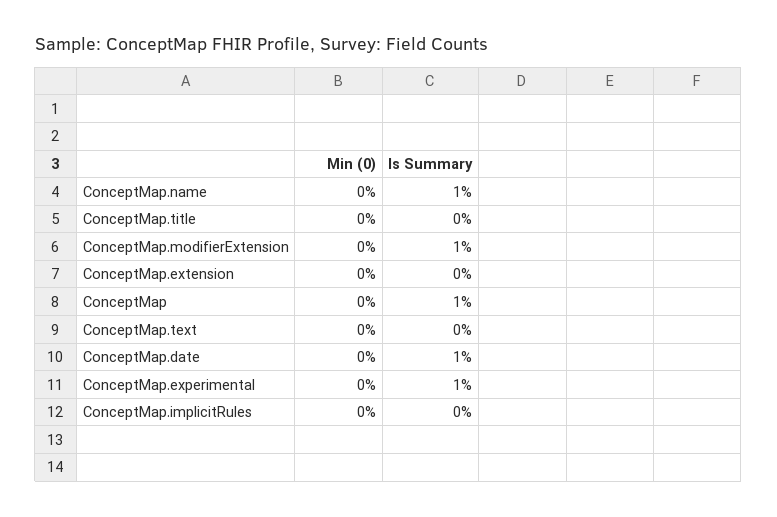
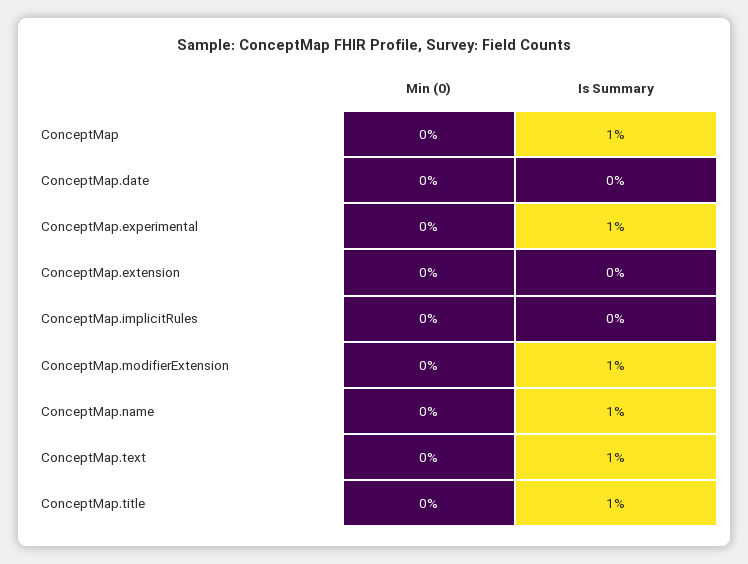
Is Summary, ConceptMap.title: 0 -> 1
Is Summary, ConceptMap.text: 0 -> 1
Is Summary, ConceptMap.date: 1 -> 0

